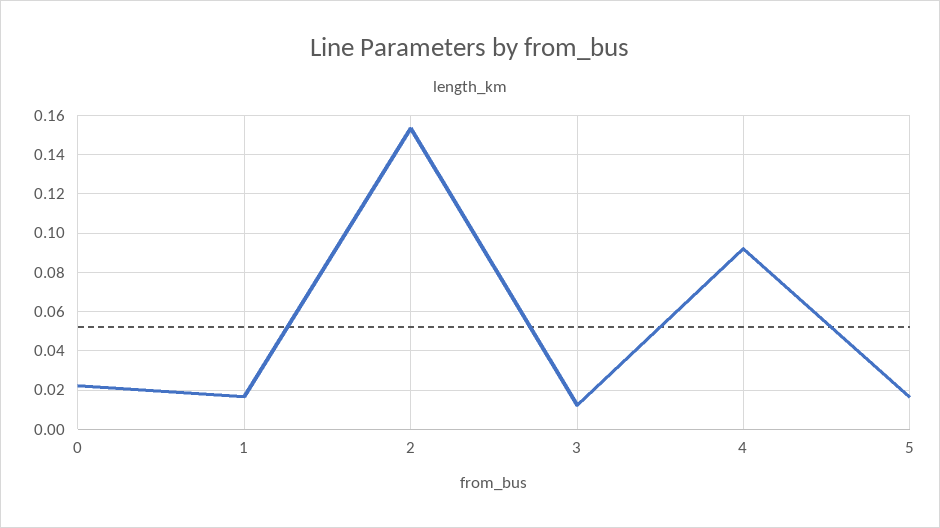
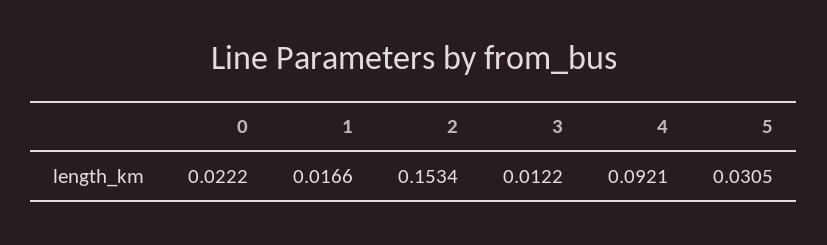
5: 0.015 -> 0.0305

